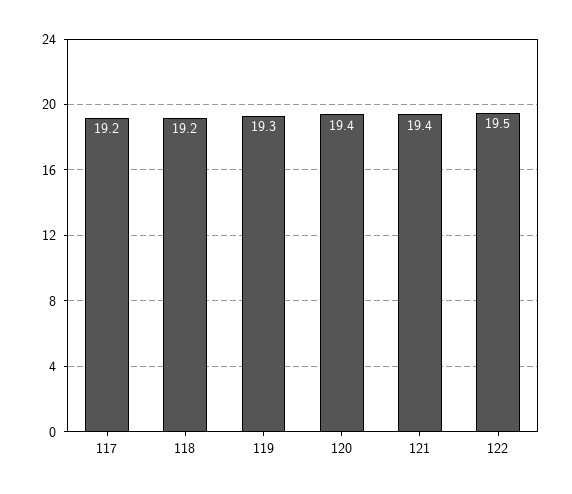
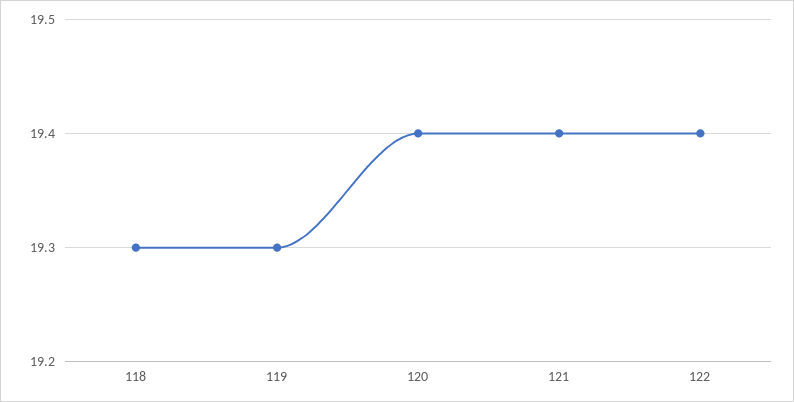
117: 19.2 -> none
118: 19.2 -> 19.3
122: 19.5 -> 19.4

